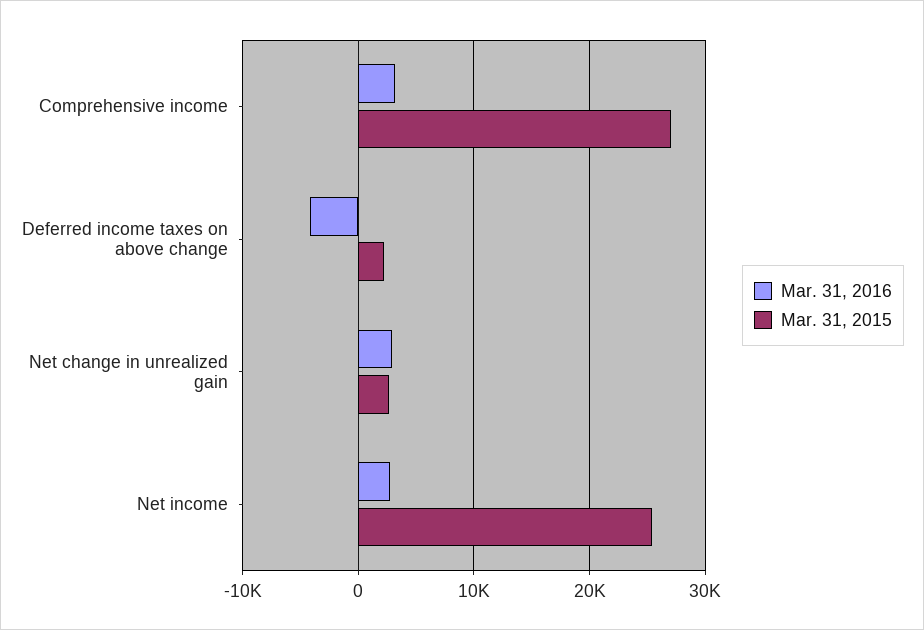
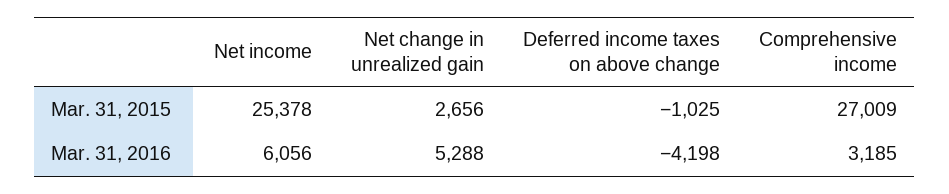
Mar. 31, 2015, Deferred income taxes on above change: 2000 -> -1025
Mar. 31, 2016, Net change in unrealized gain: 3000 -> 5288
Mar. 31, 2016, Net income: 3000 -> 6056

